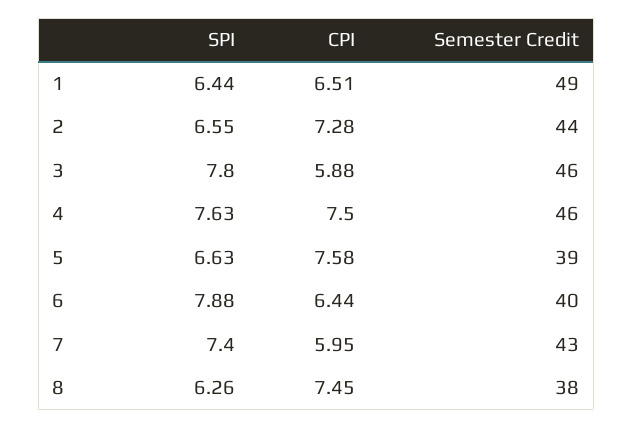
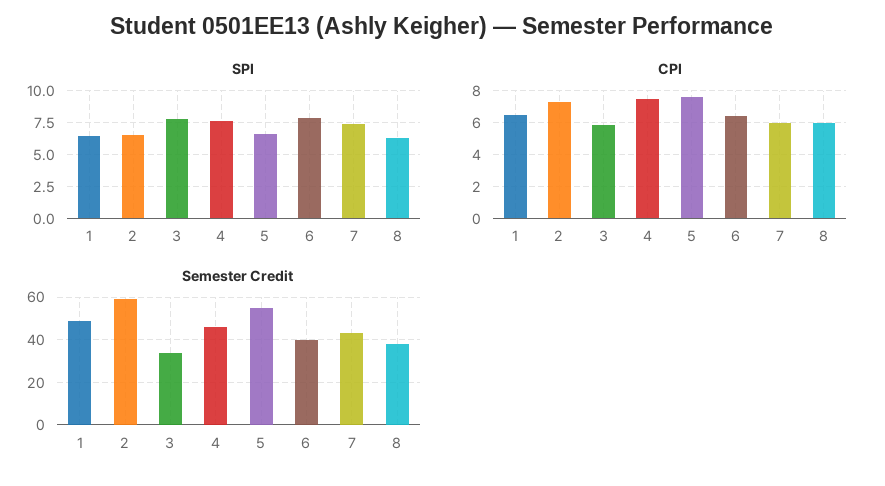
Semester Credit, 2: 44 -> 60
Semester Credit, 3: 46 -> 35
Semester Credit, 5: 39 -> 55
CPI, 8: 7.45 -> 6

